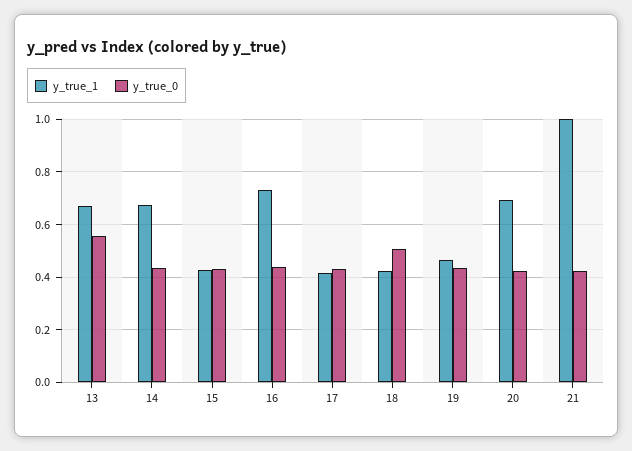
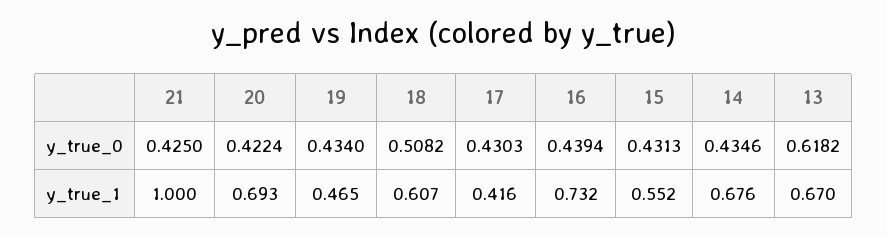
y_true_0, 13: 0.55 -> 0.6182
y_true_1, 15: 0.425 -> 0.552
y_true_1, 18: 0.425 -> 0.607

